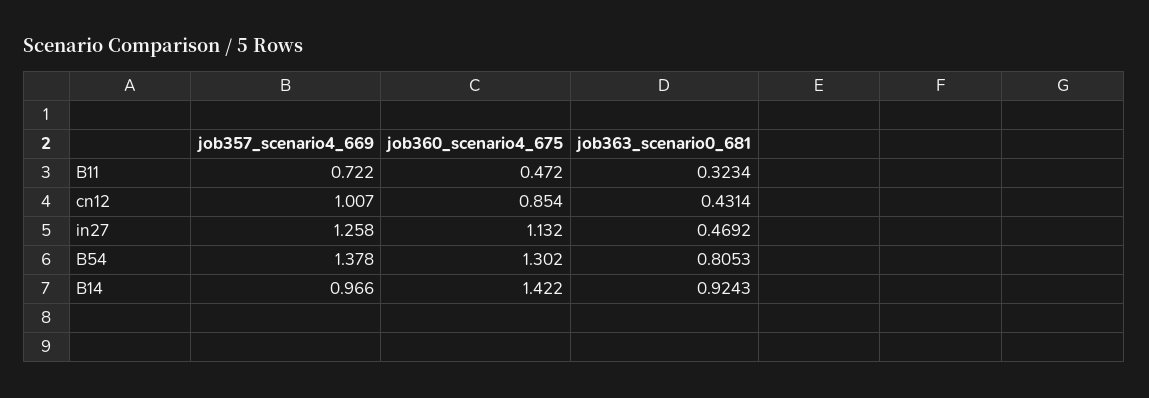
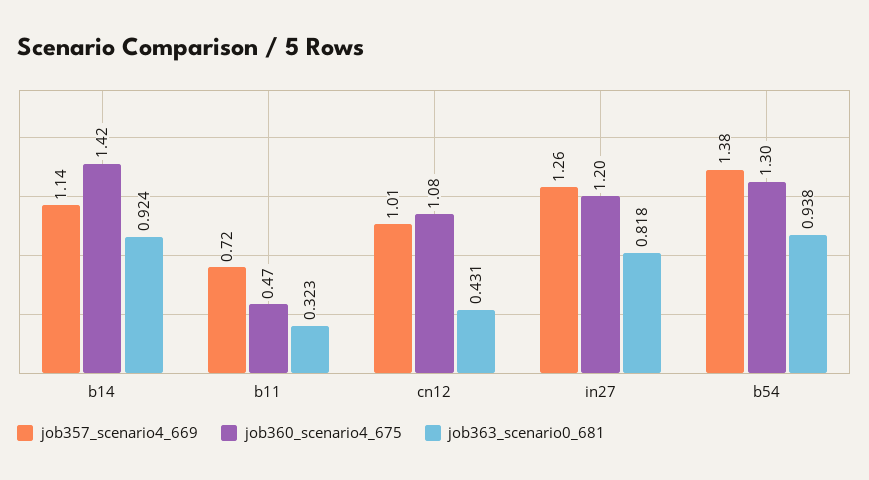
job360_scenario4_675, cn12: 0.854 -> 1.08
job360_scenario4_675, in27: 1.132 -> 1.2
job363_scenario0_681, in27: 0.4692 -> 0.818
job363_scenario0_681, B54: 0.8053 -> 0.938
job357_scenario4_669, B14: 0.966 -> 1.14

